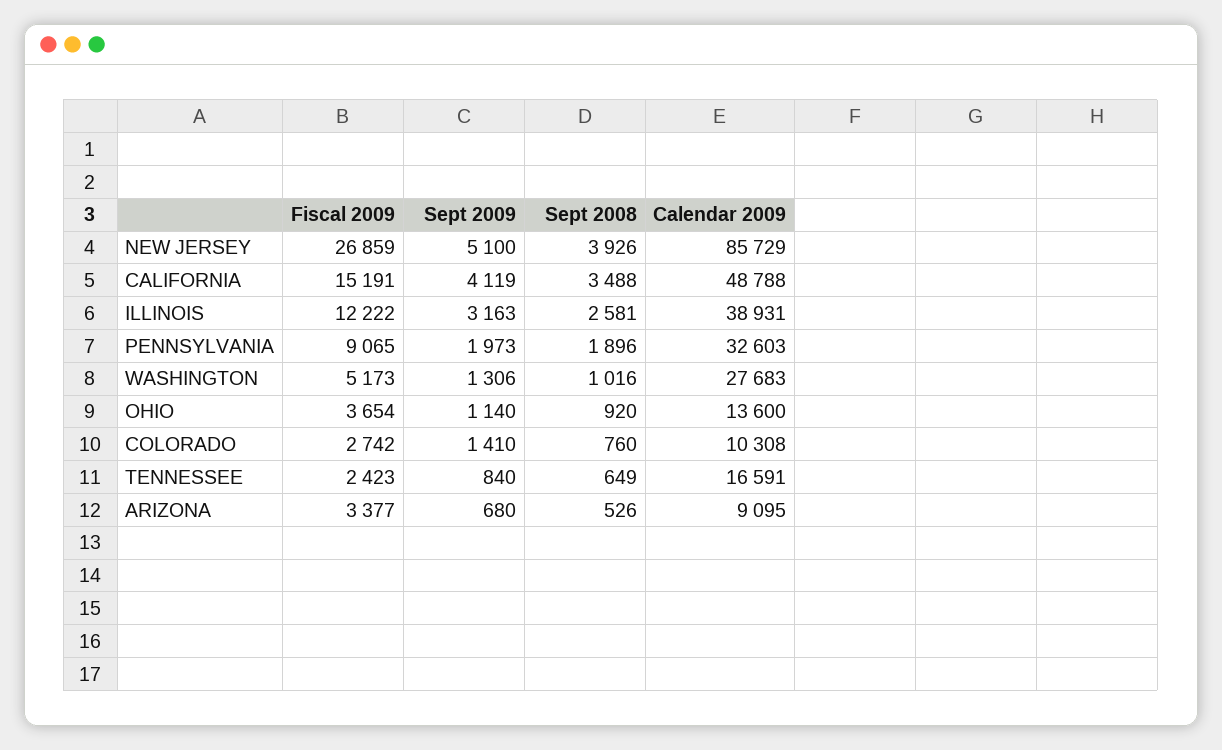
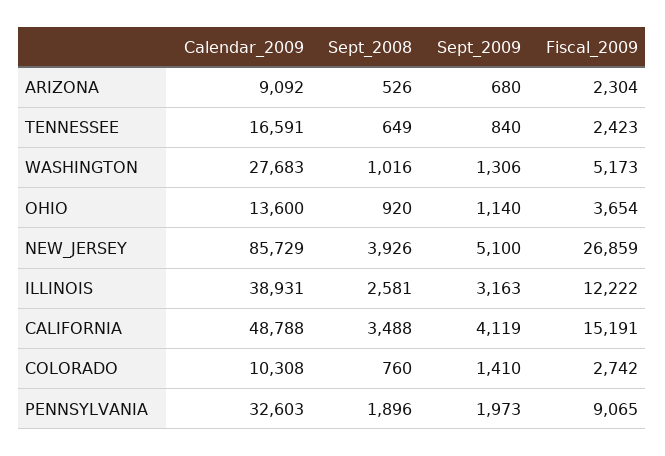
Fiscal 2009, ARIZONA: 3377 -> 2304
Calendar 2009, ARIZONA: 9095 -> 9092

